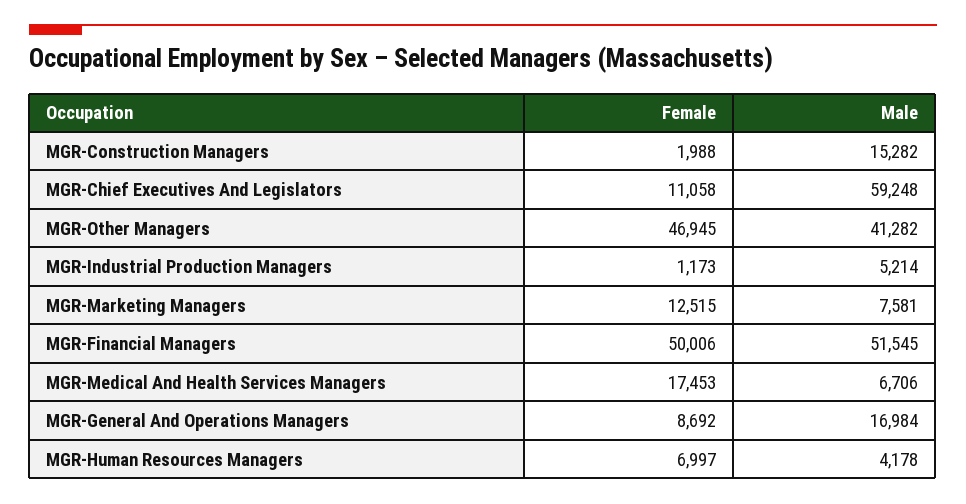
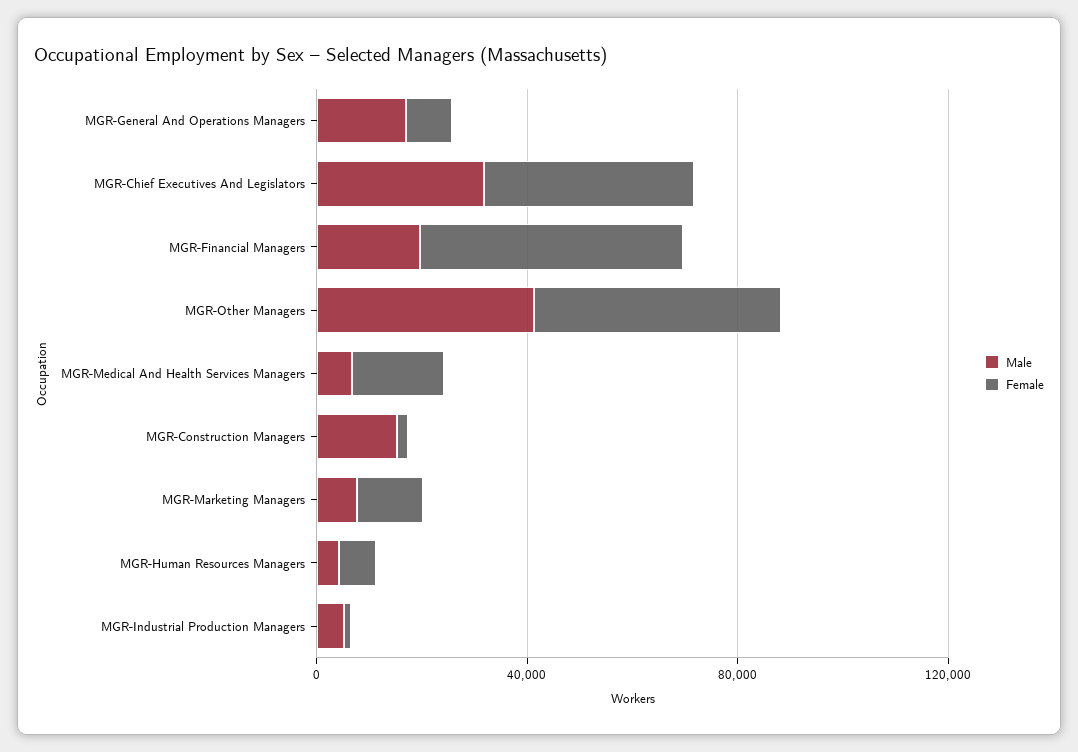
Female, MGR-Chief Executives And Legislators: 11058 -> 40000
Male, MGR-Chief Executives And Legislators: 59248 -> 30000
Male, MGR-Financial Managers: 51545 -> 20000

